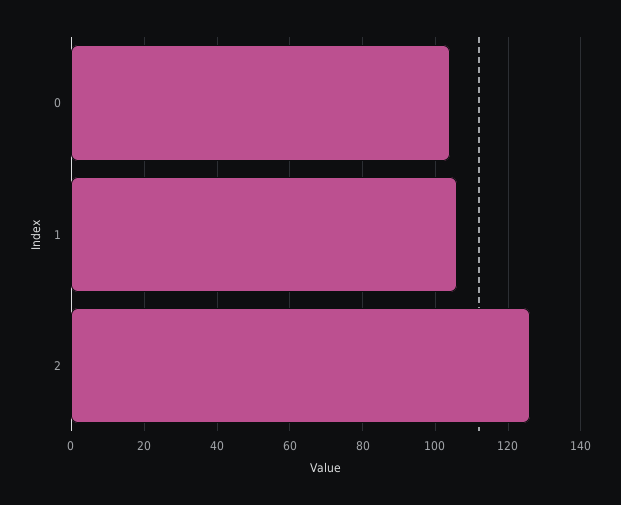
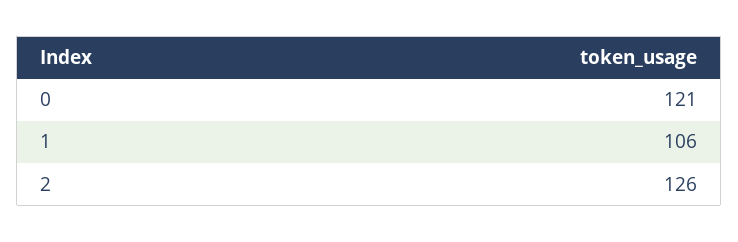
0: 105 -> 121

